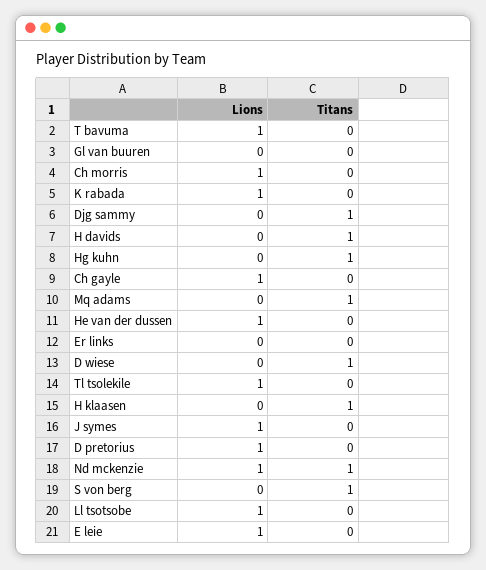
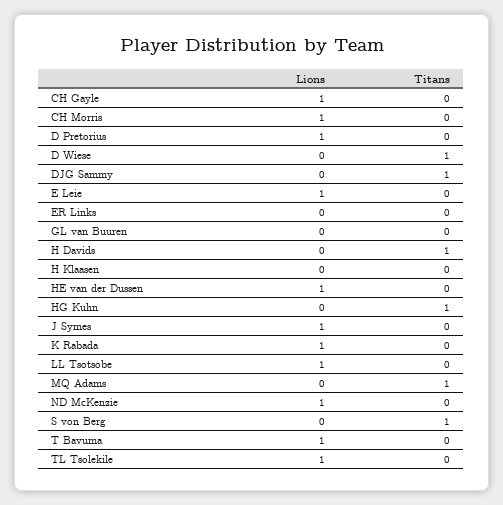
Titans, H klaasen: 1 -> 0
Titans, Nd mckenzie: 1 -> 0

